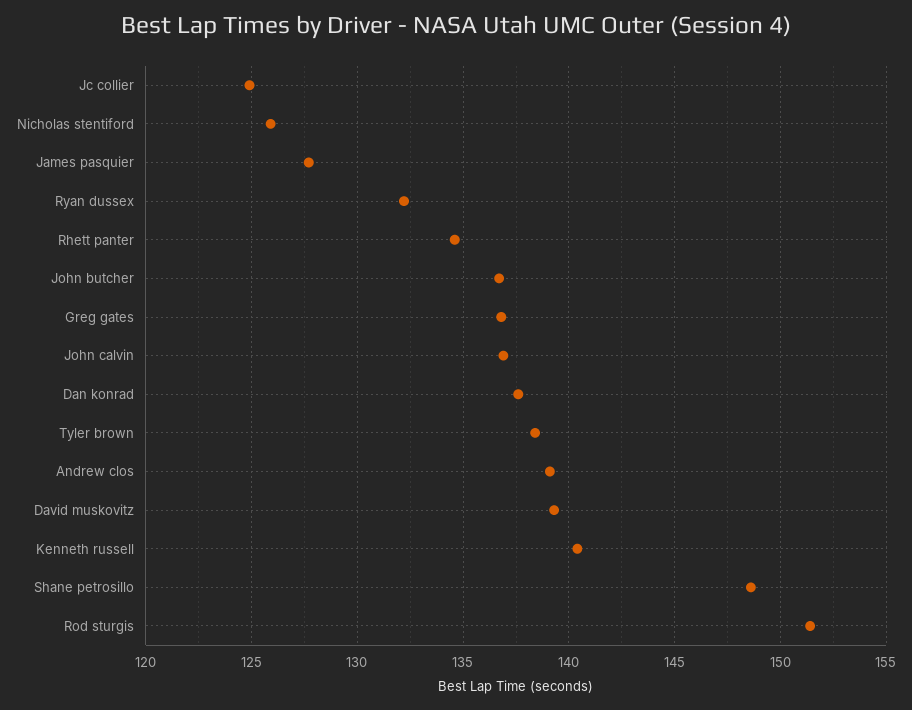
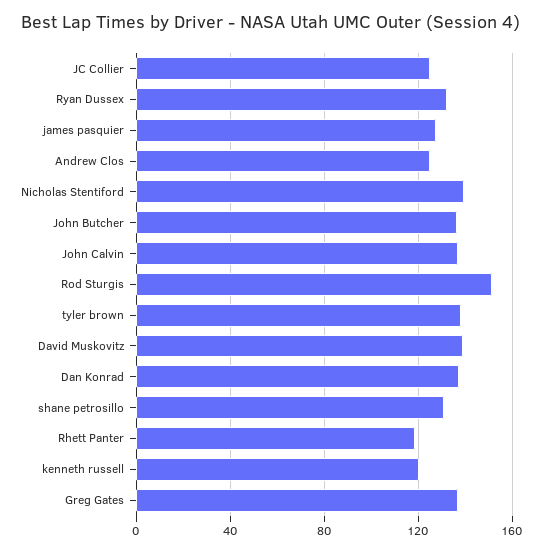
Nicholas stentiford: 126 -> 140
Rhett panter: 134.5 -> 120
Andrew clos: 139 -> 125
Kenneth russell: 140.5 -> 120
Shane petrosillo: 148.5 -> 130

